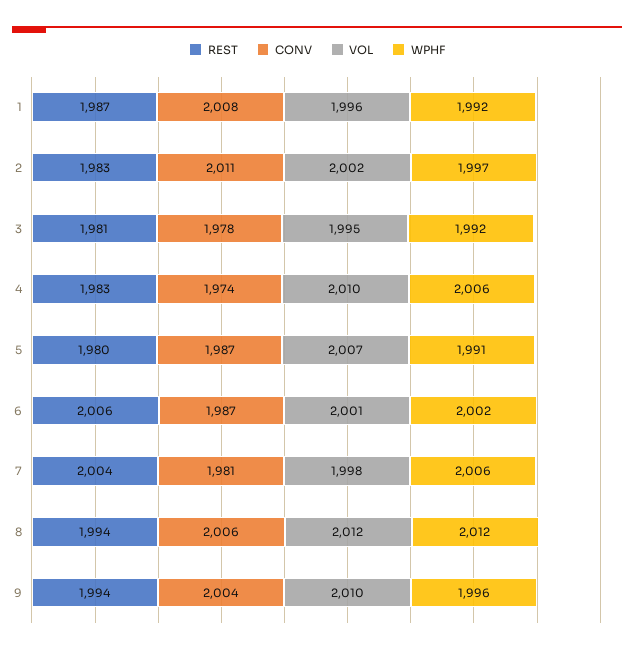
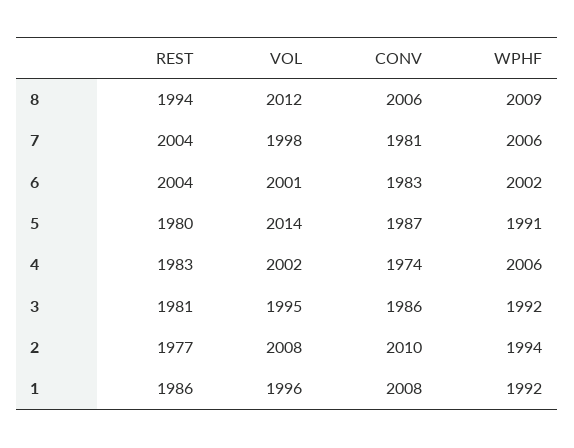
REST, 1: 1987 -> 1986
REST, 2: 1983 -> 1977
CONV, 2: 2011 -> 2010
VOL, 2: 2002 -> 2008
WPHF, 2: 1997 -> 1994
CONV, 3: 1978 -> 1986
VOL, 4: 2010 -> 2002
VOL, 5: 2007 -> 2014
REST, 6: 2006 -> 2004
CONV, 6: 1987 -> 1983
WPHF, 8: 2012 -> 2009
REST, 9: 1994 -> none
CONV, 9: 2004 -> none
VOL, 9: 2010 -> none
WPHF, 9: 1996 -> none

